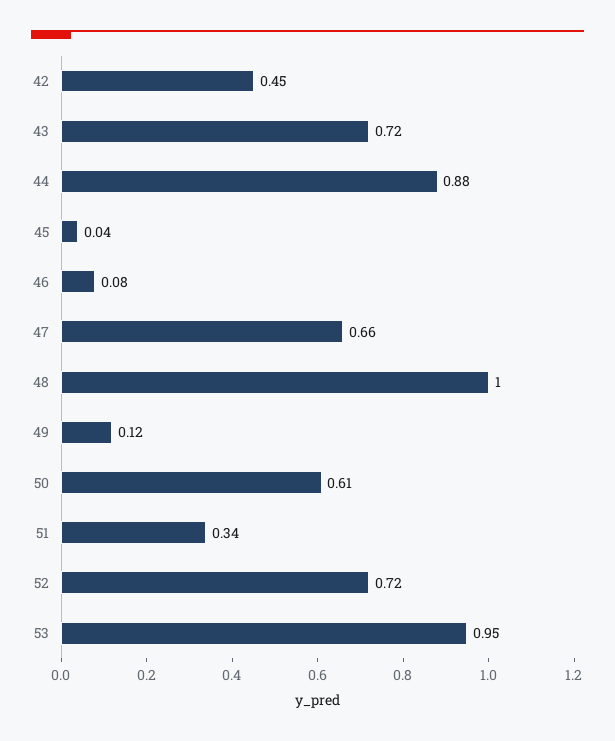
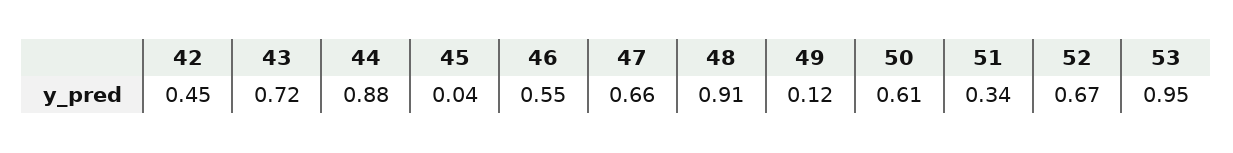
46: 0.08 -> 0.55
48: 1 -> 0.91
52: 0.72 -> 0.67

